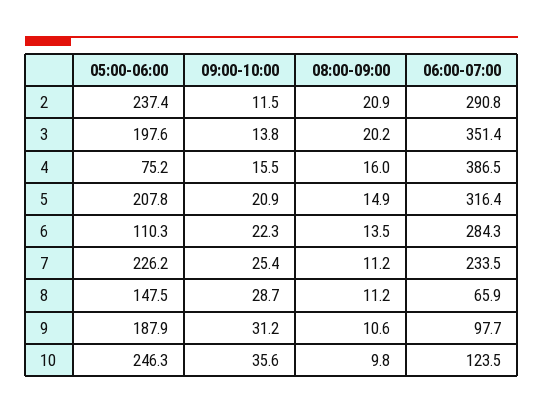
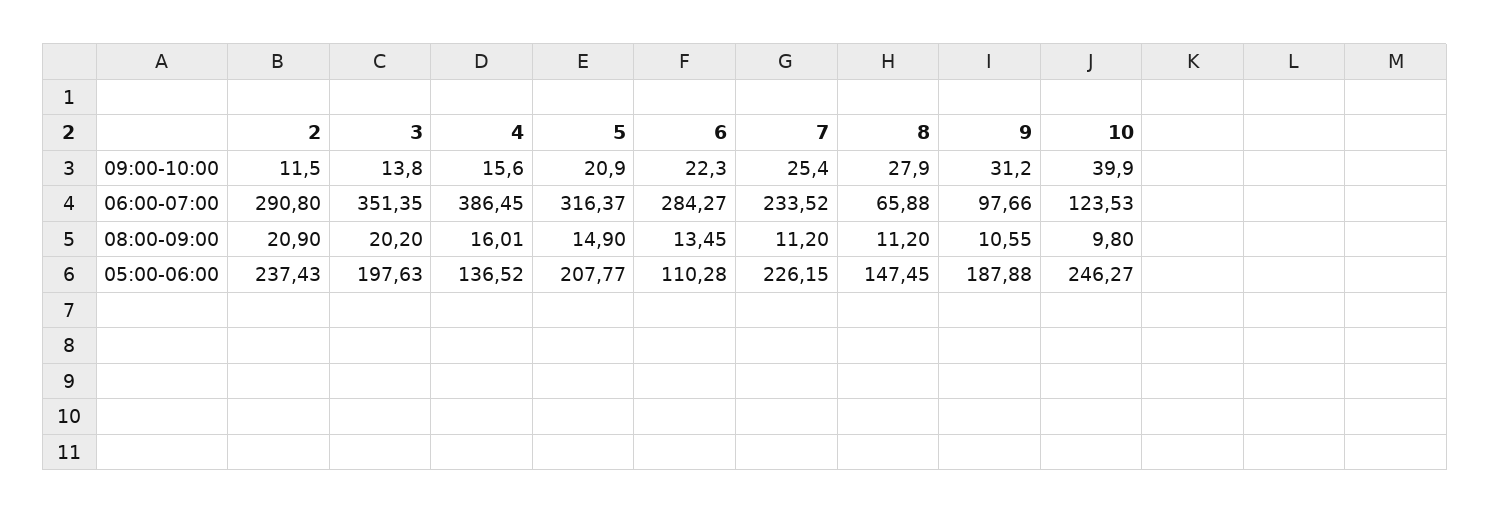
05:00-06:00, 4: 75.2 -> 136.52
09:00-10:00, 4: 15.5 -> 15.6
09:00-10:00, 8: 28.7 -> 27.9
09:00-10:00, 10: 35.6 -> 39.9

